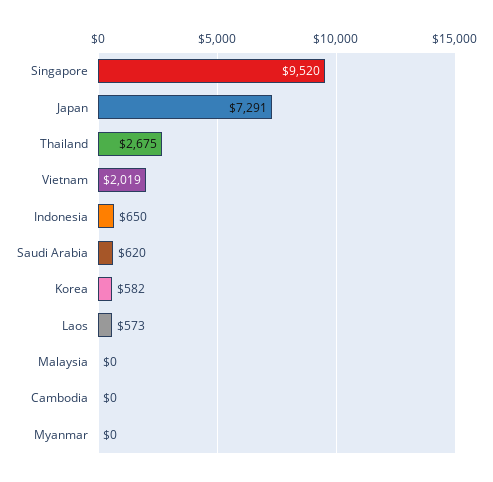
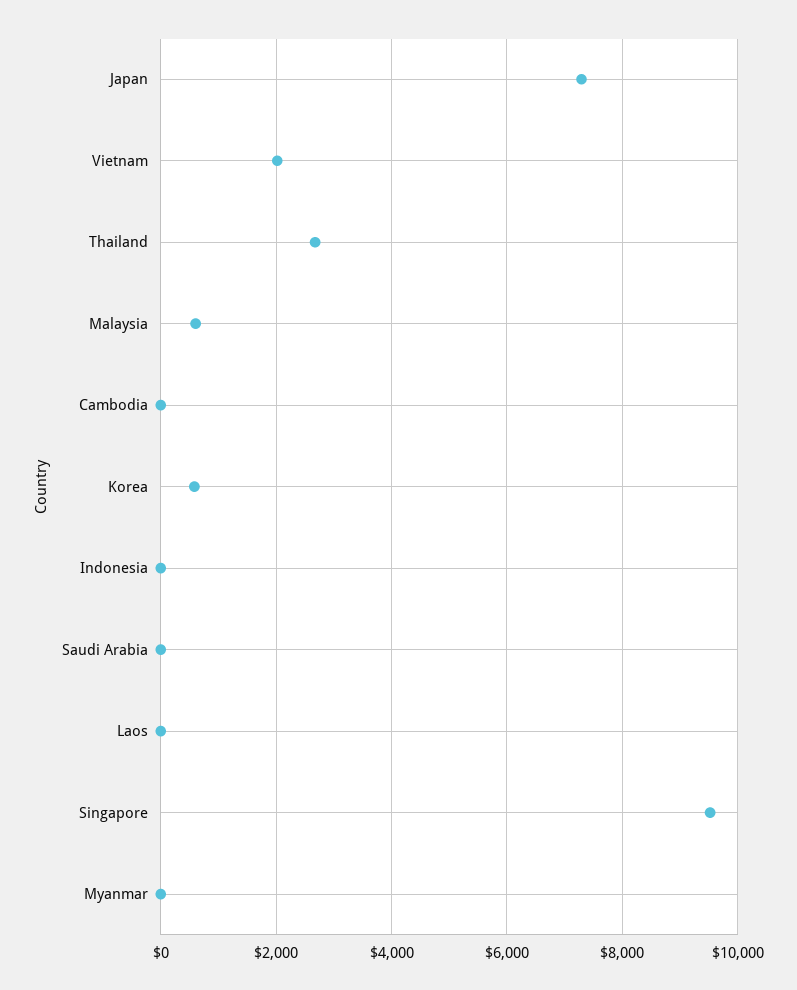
Indonesia: 650 -> 0
Saudi Arabia: 620 -> 0
Laos: 573 -> 0
Malaysia: 0 -> 600

